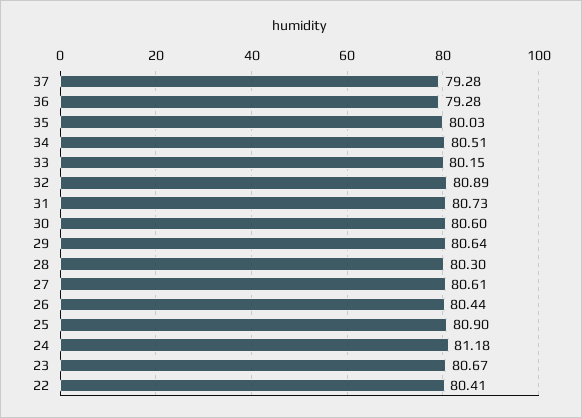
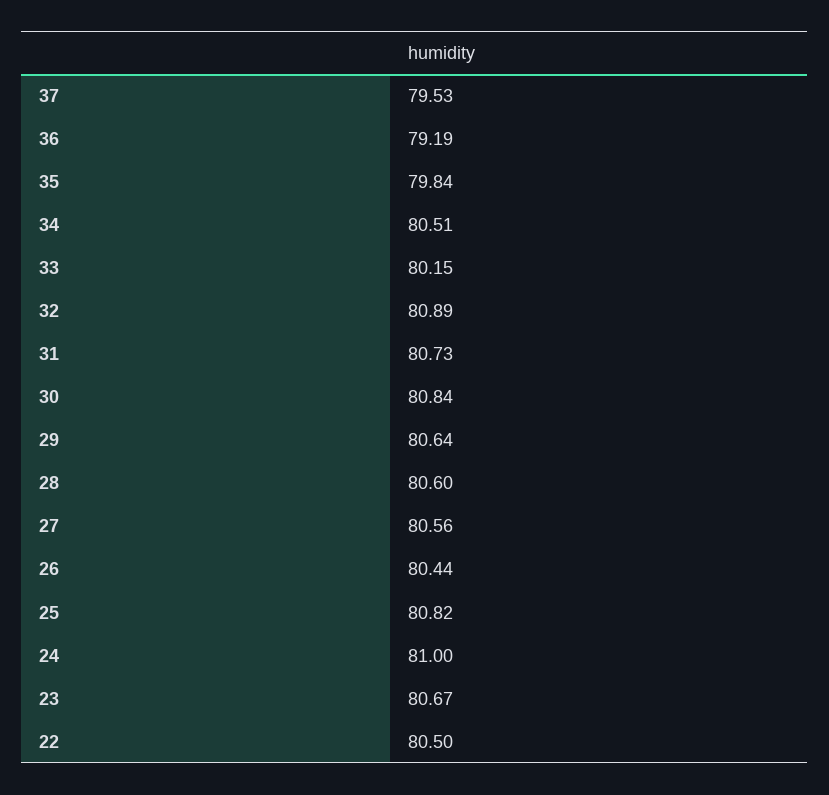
37: 79.28 -> 79.53
36: 79.28 -> 79.19
35: 80.03 -> 79.84
30: 80.6 -> 80.84
28: 80.3 -> 80.6
27: 80.61 -> 80.56
25: 80.9 -> 80.82
24: 81.18 -> 81
22: 80.41 -> 80.5

